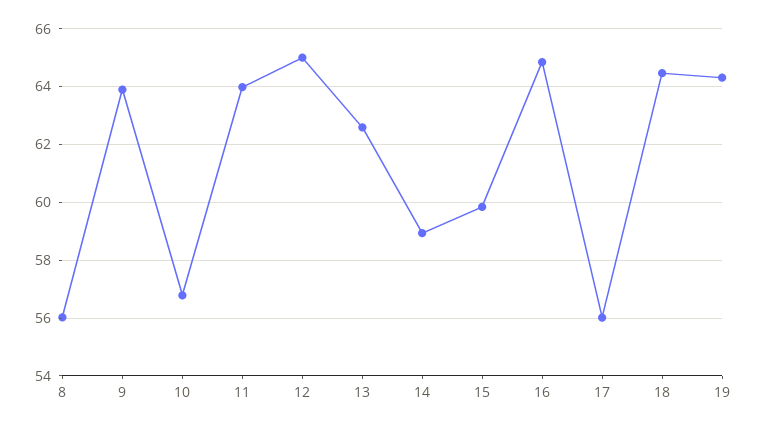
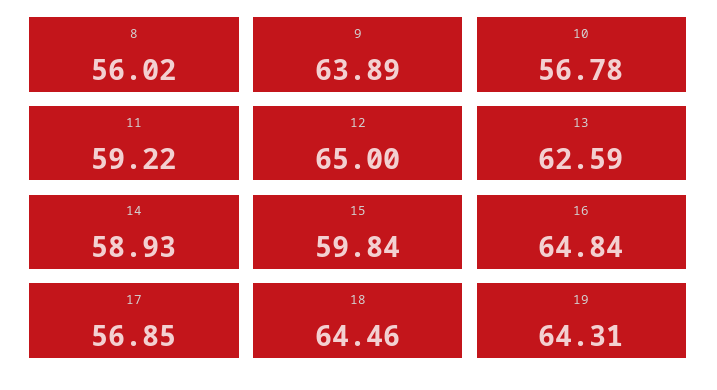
11: 64 -> 59.22
17: 56 -> 56.85

